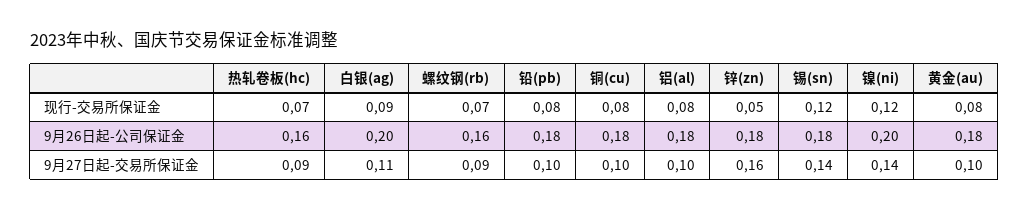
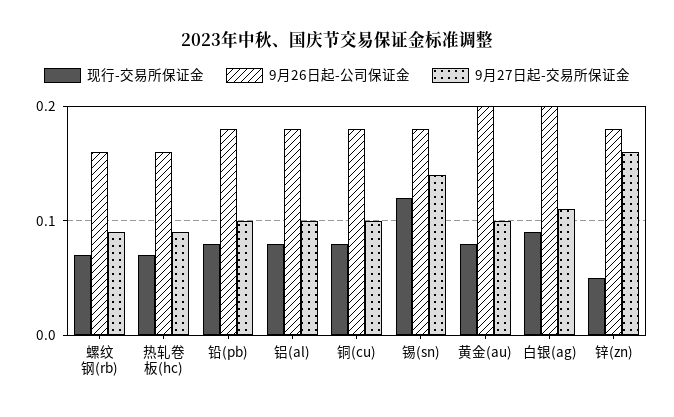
现行-交易所保证金, 镍(ni): 0.12 -> none
9月26日起-公司保证金, 镍(ni): 0.2 -> none
9月26日起-公司保证金, 黄金(au): 0.18 -> 0.2
9月27日起-交易所保证金, 镍(ni): 0.14 -> none

